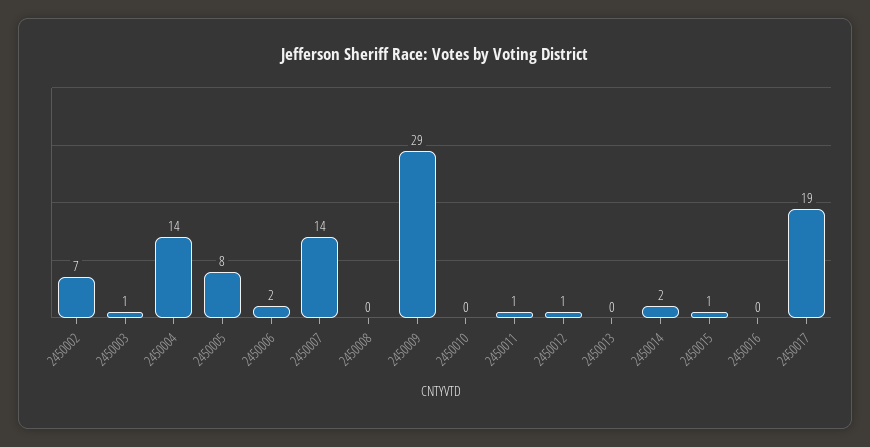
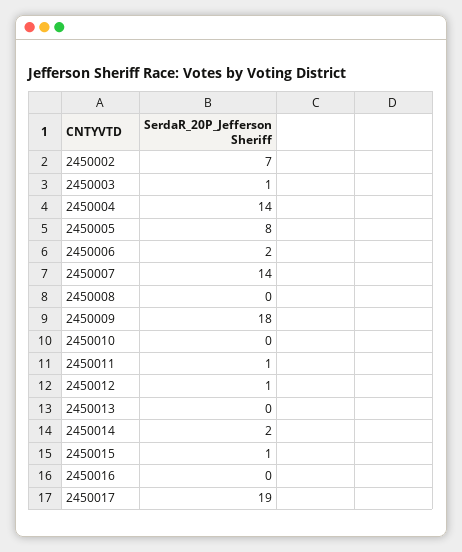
2450009: 29 -> 18

